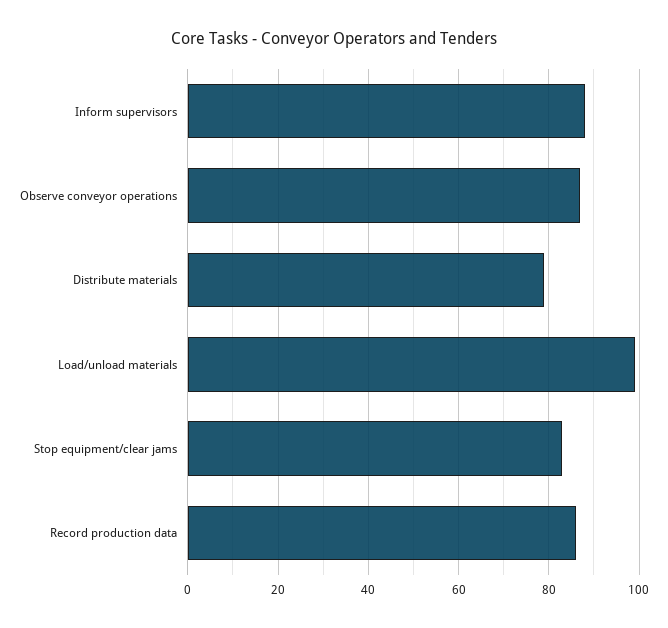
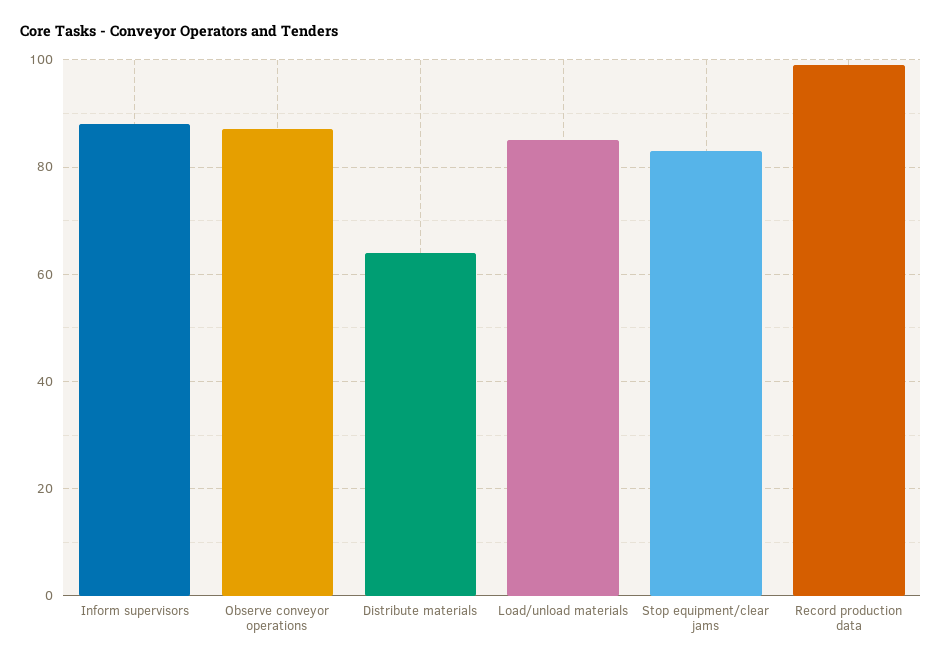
Distribute materials: 80 -> 65
Load/unload materials: 100 -> 85
Record production data: 85 -> 100

